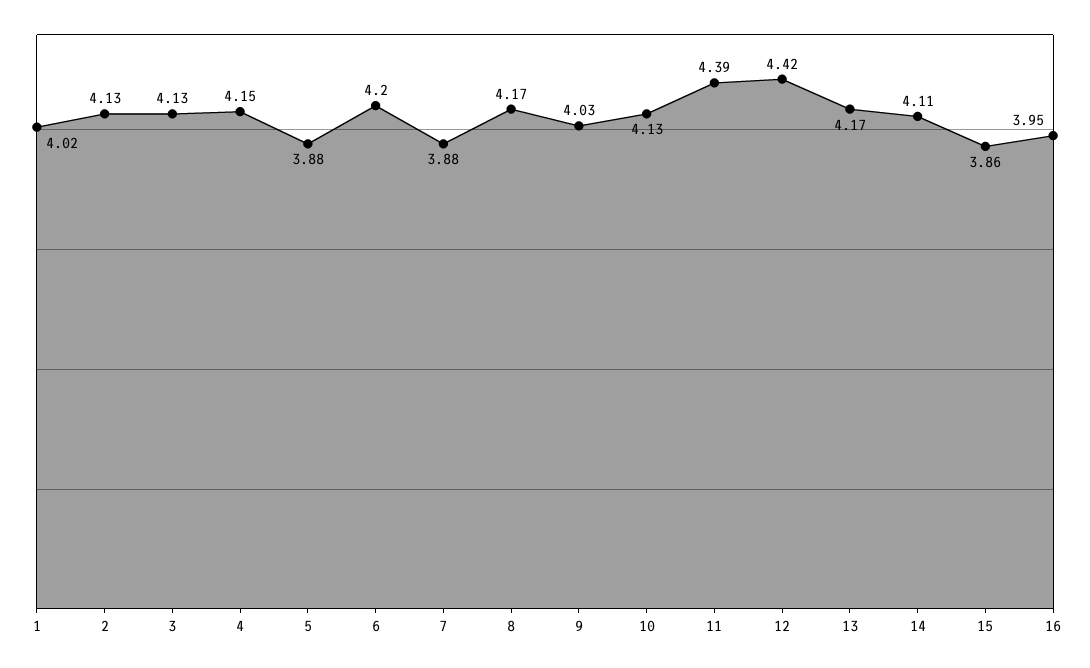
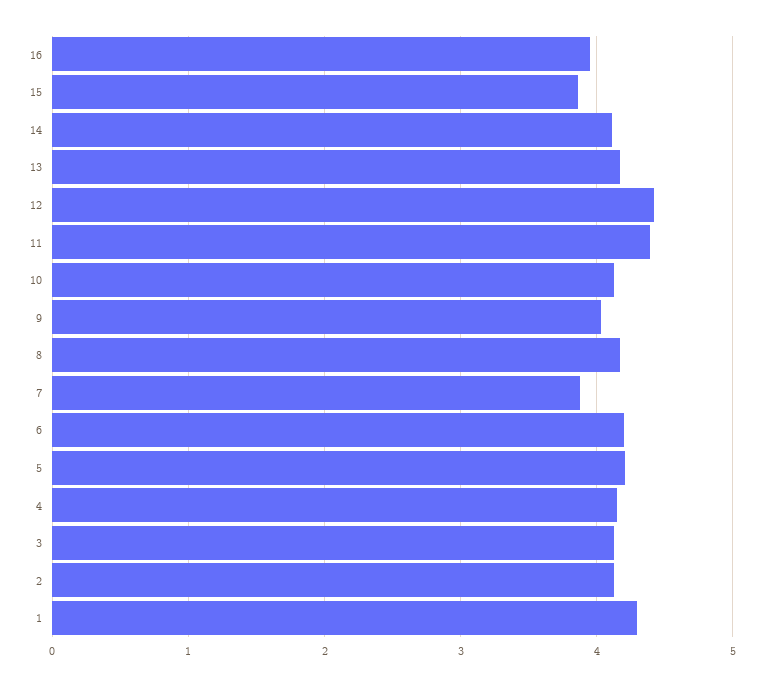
1: 4.02 -> 4.3
5: 3.88 -> 4.2

